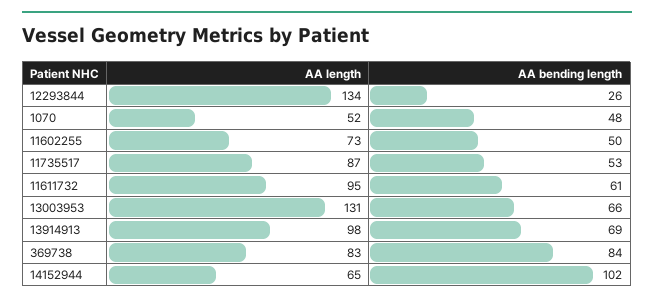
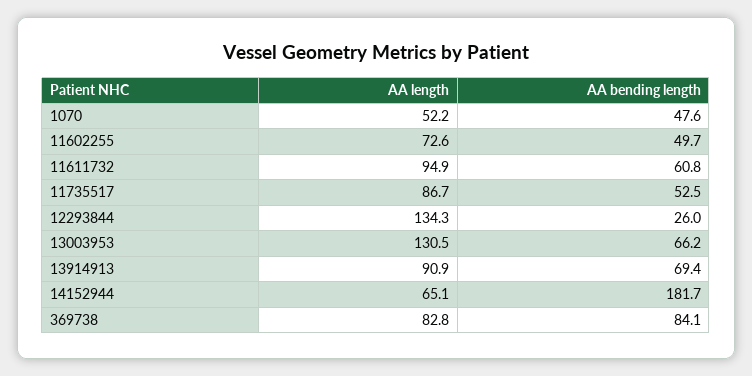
AA length, 13914913: 98 -> 90.9
AA bending length, 14152944: 102 -> 181.7

